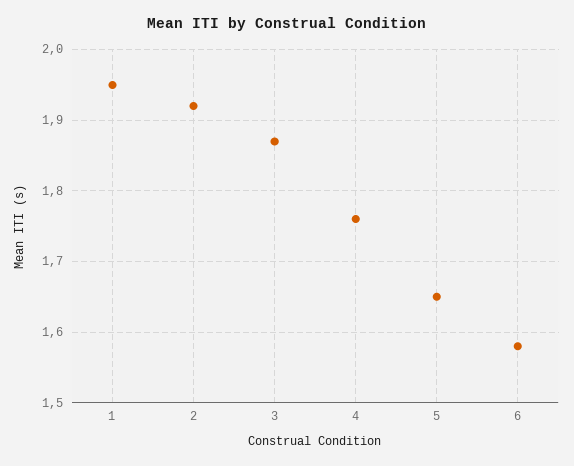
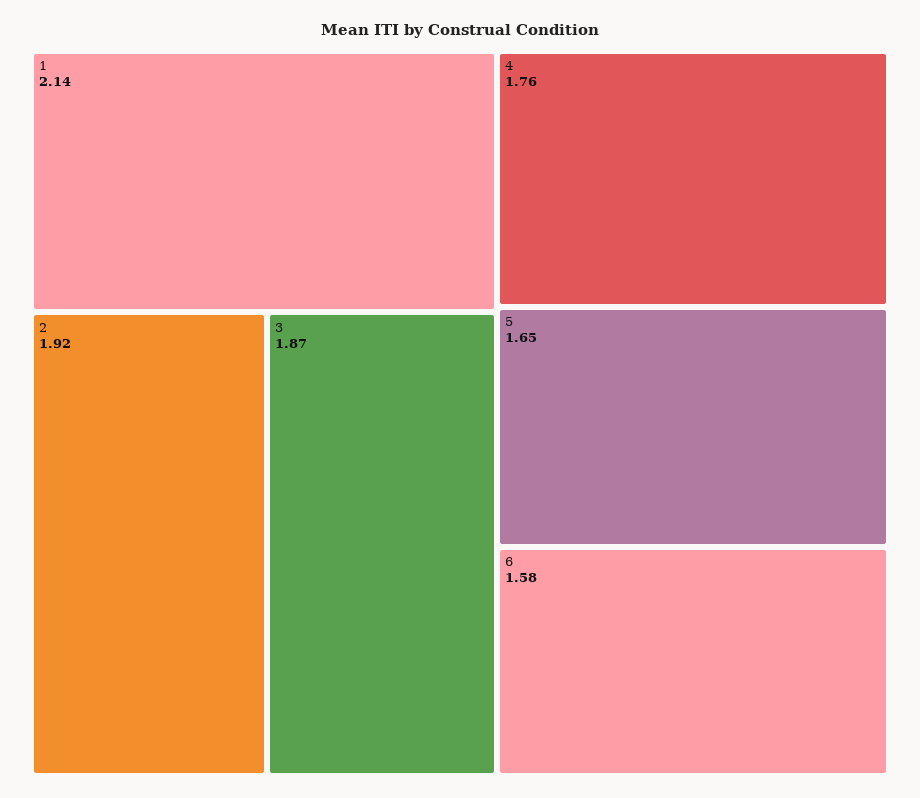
1: 1.95 -> 2.14

